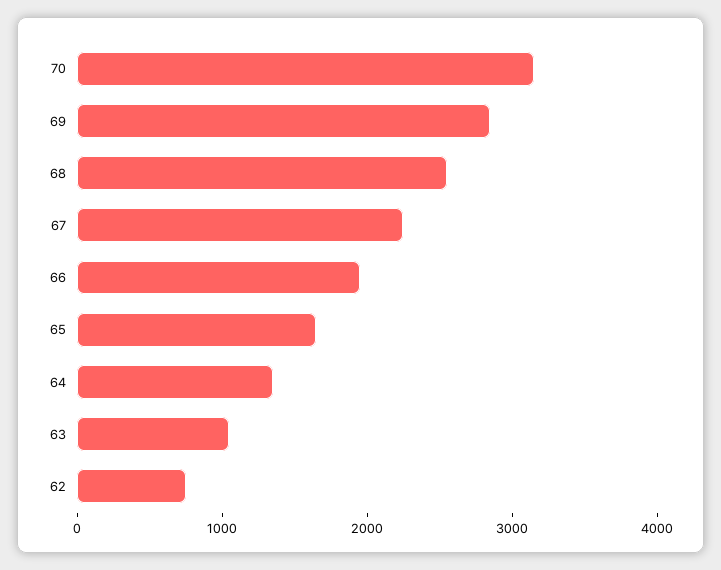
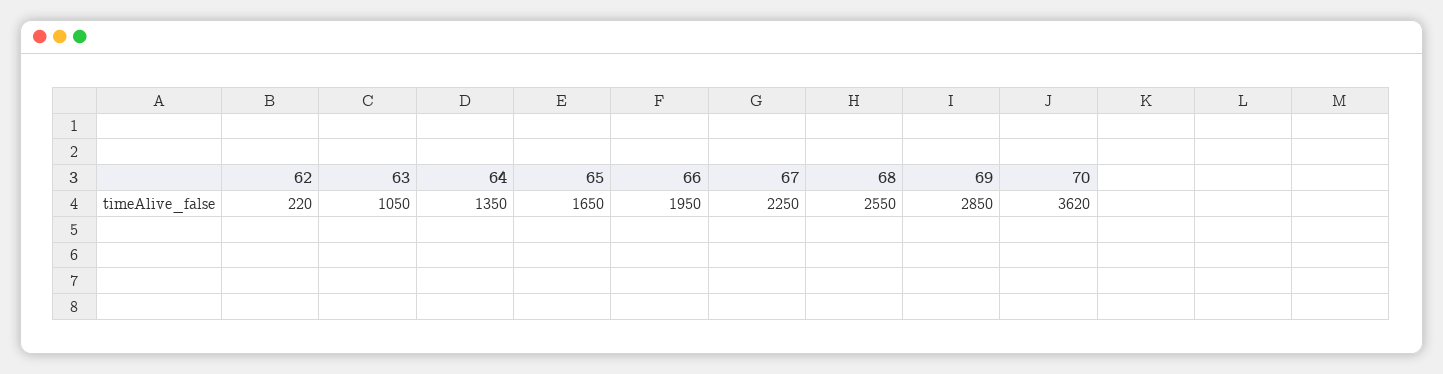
70: 3200 -> 3620
62: 800 -> 220

